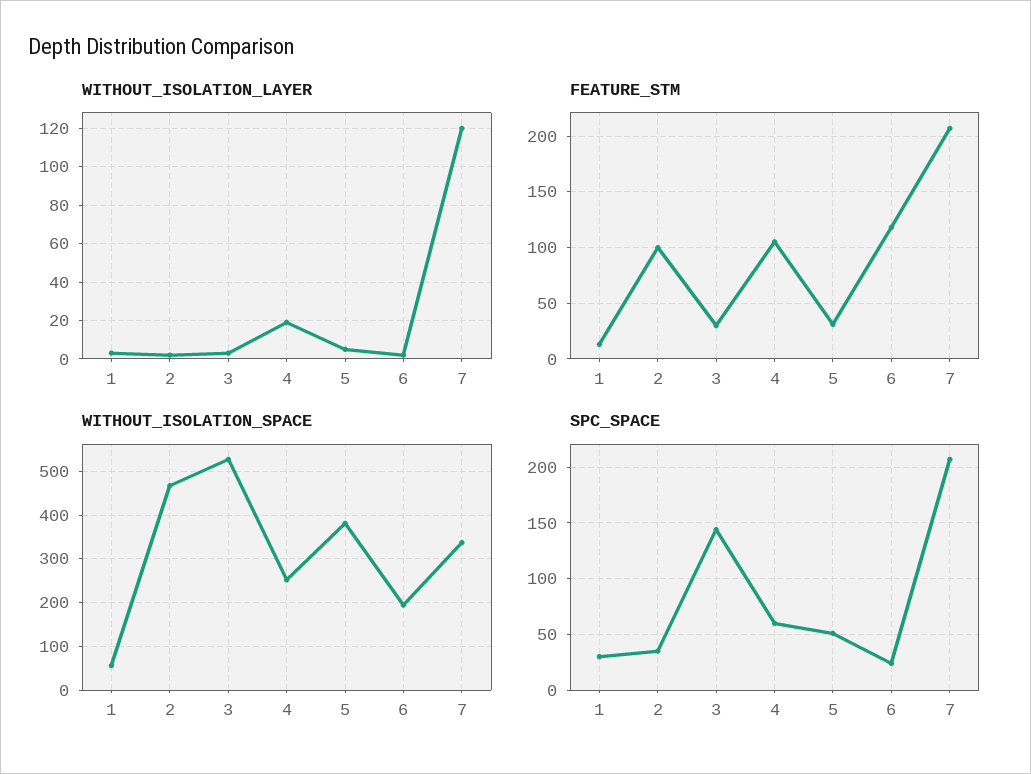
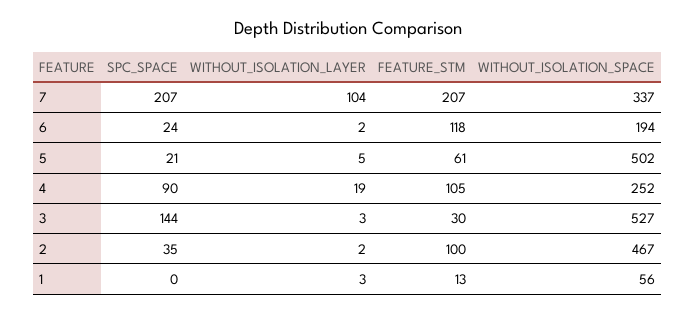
WITHOUT_ISOLATION_LAYER, 7: 120 -> 104
FEATURE_STM, 5: 30 -> 61
WITHOUT_ISOLATION_SPACE, 5: 380 -> 502
SPC_SPACE, 1: 30 -> 0
SPC_SPACE, 4: 60 -> 90
SPC_SPACE, 5: 50 -> 21

